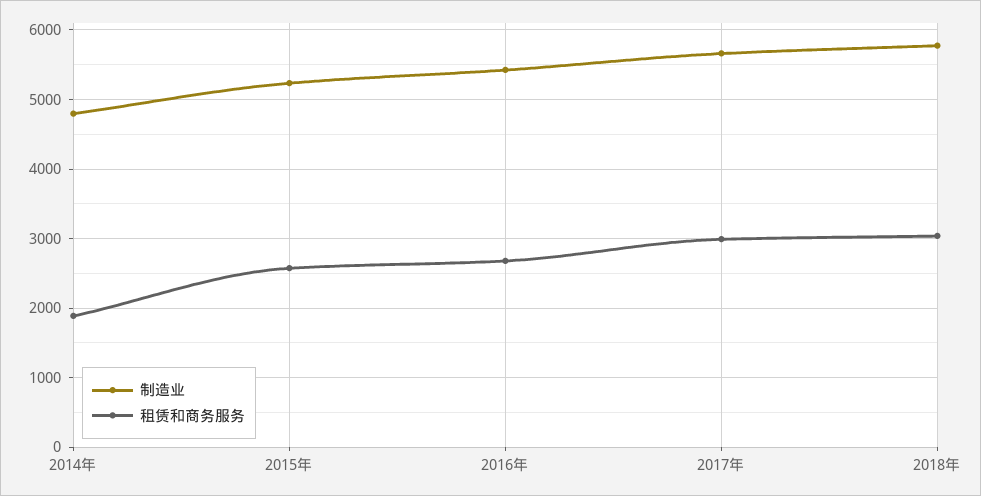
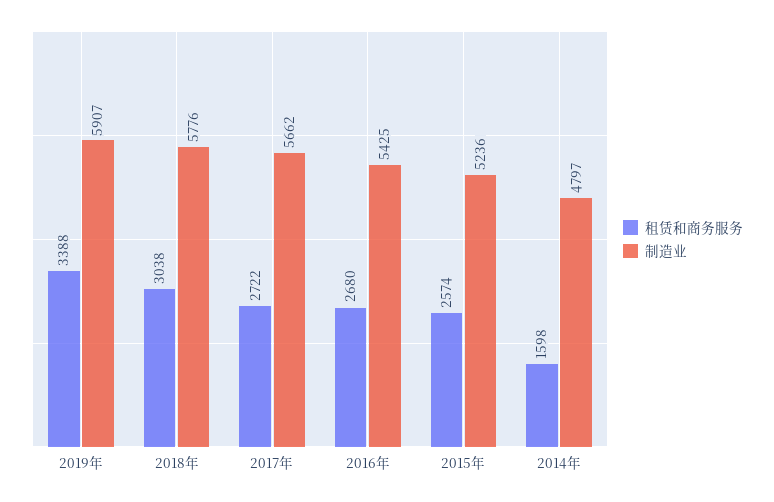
租赁和商务服务, 2014年: 1900 -> 1598
租赁和商务服务, 2017年: 3000 -> 2722
租赁和商务服务, 2019年: none -> 3388
制造业, 2019年: none -> 5907

